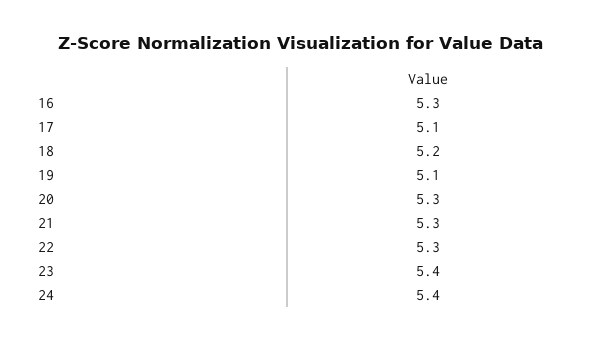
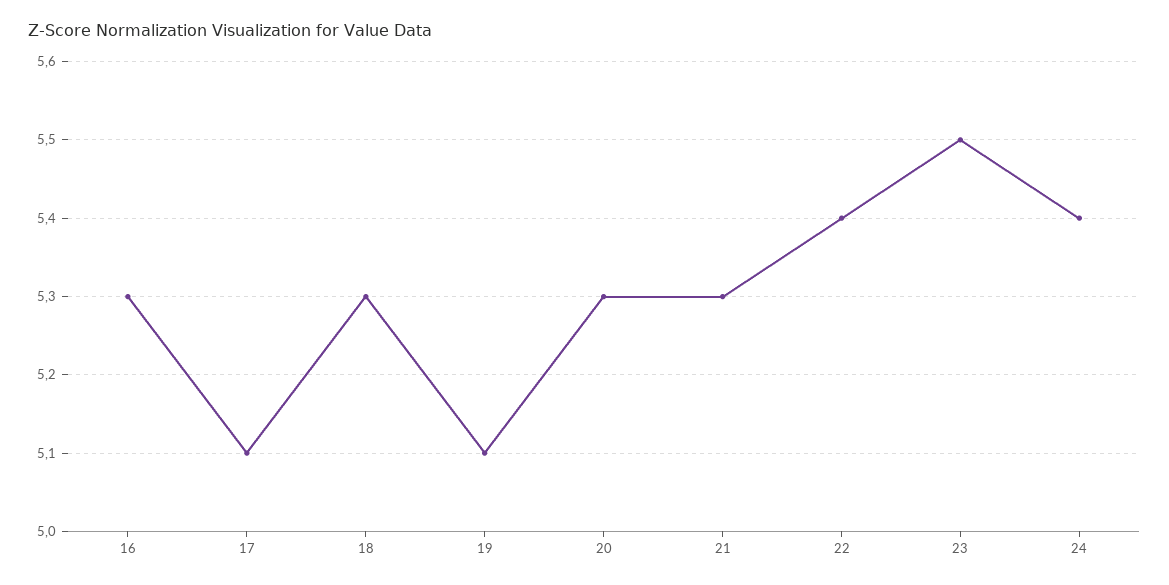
18: 5.2 -> 5.3
22: 5.3 -> 5.4
23: 5.4 -> 5.5

